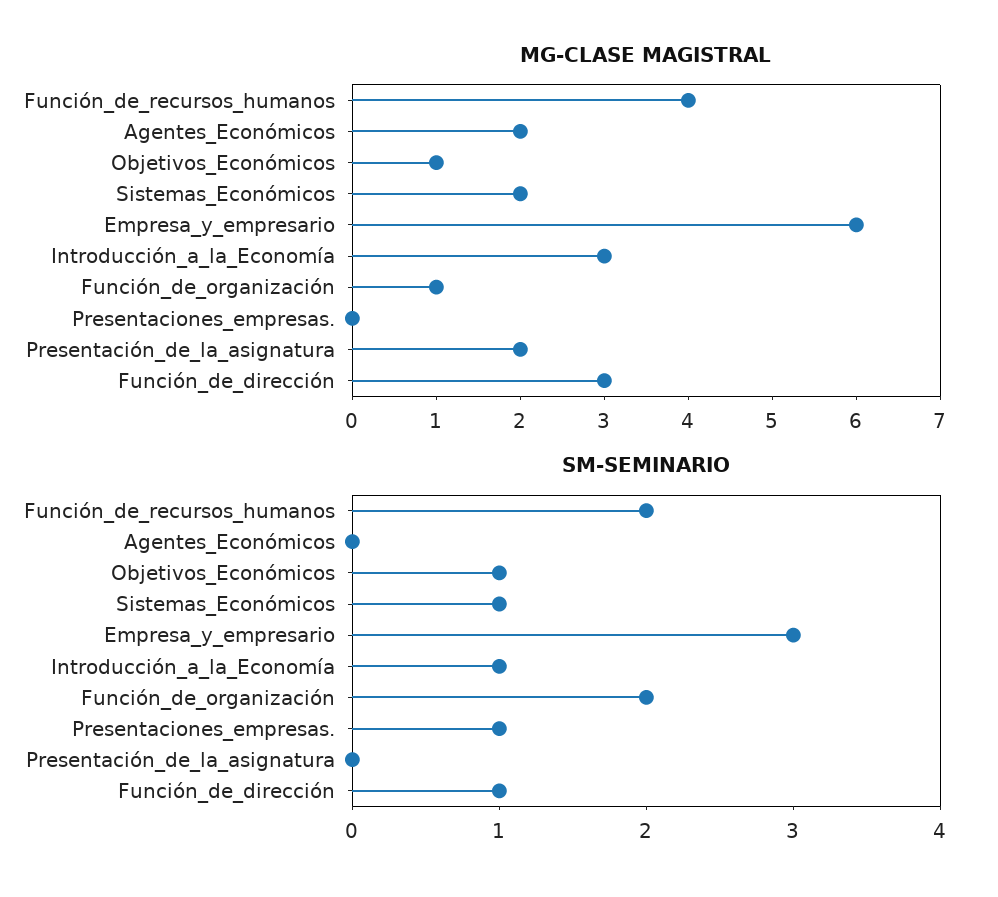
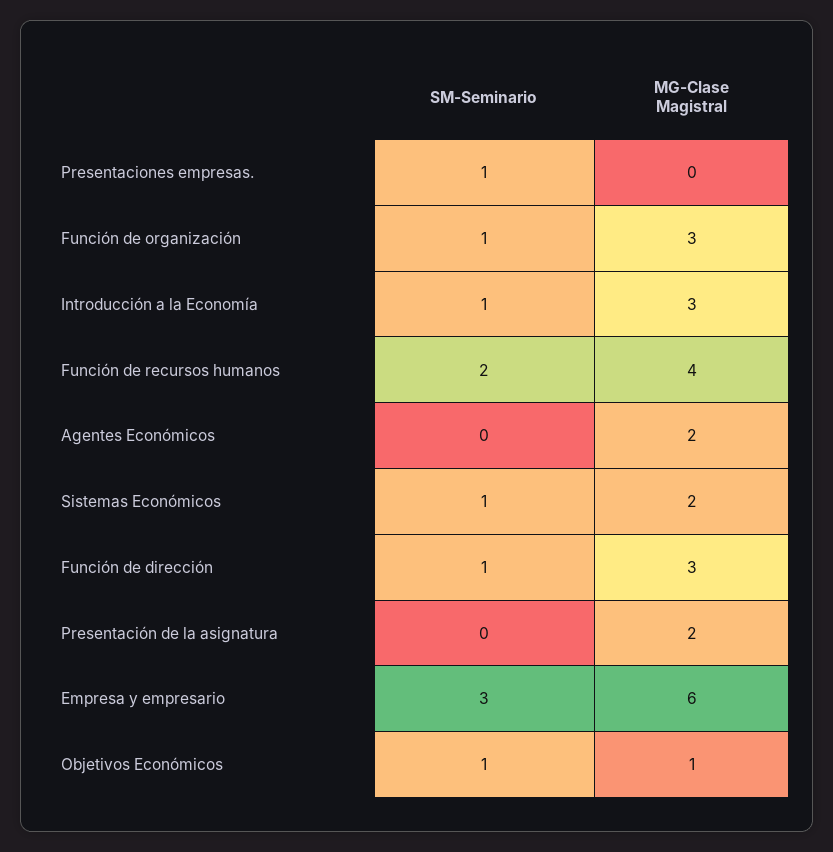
MG-CLASE MAGISTRAL, Función_de_organización: 1 -> 3
SM-SEMINARIO, Función_de_organización: 2 -> 1

